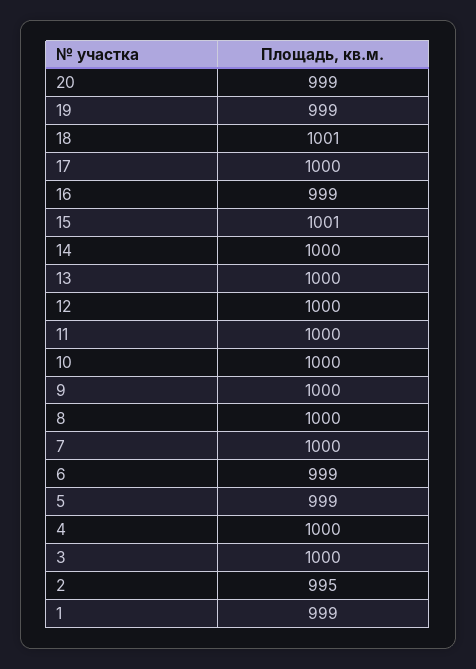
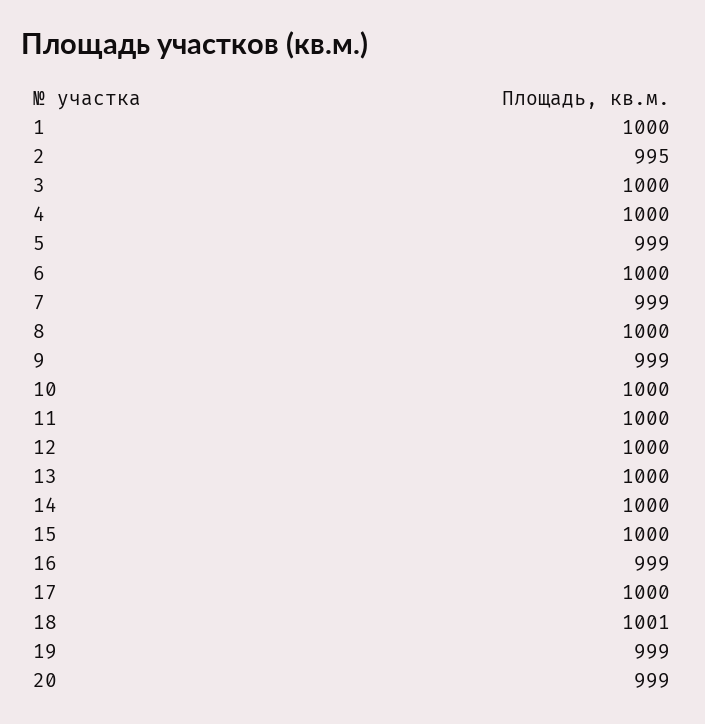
15: 1001 -> 1000
9: 1000 -> 999
7: 1000 -> 999
6: 999 -> 1000
1: 999 -> 1000

